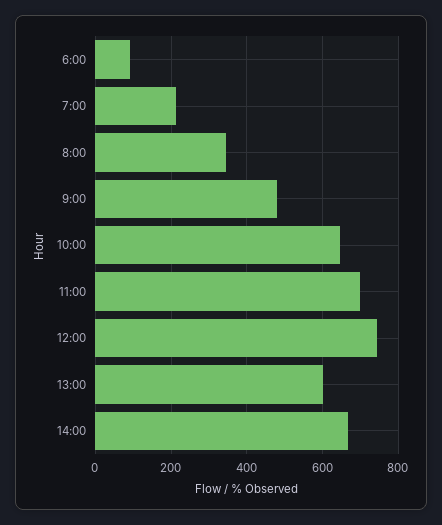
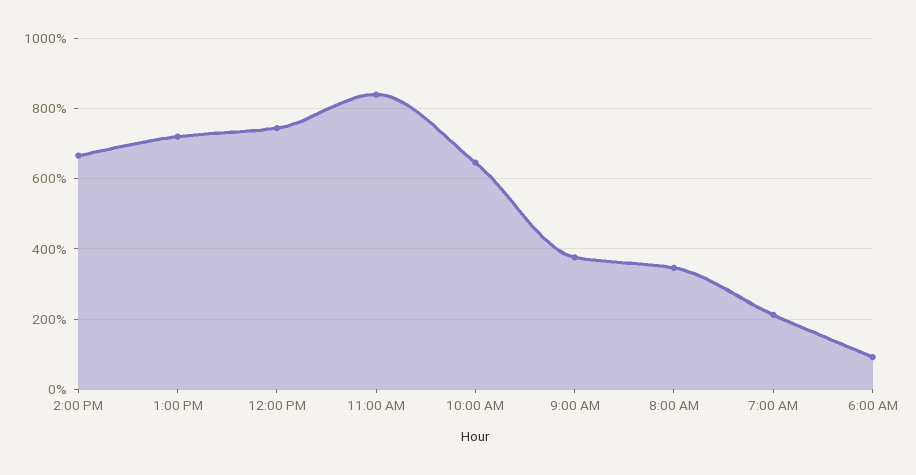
9:00: 480 -> 380
11:00: 700 -> 840
13:00: 600 -> 720

